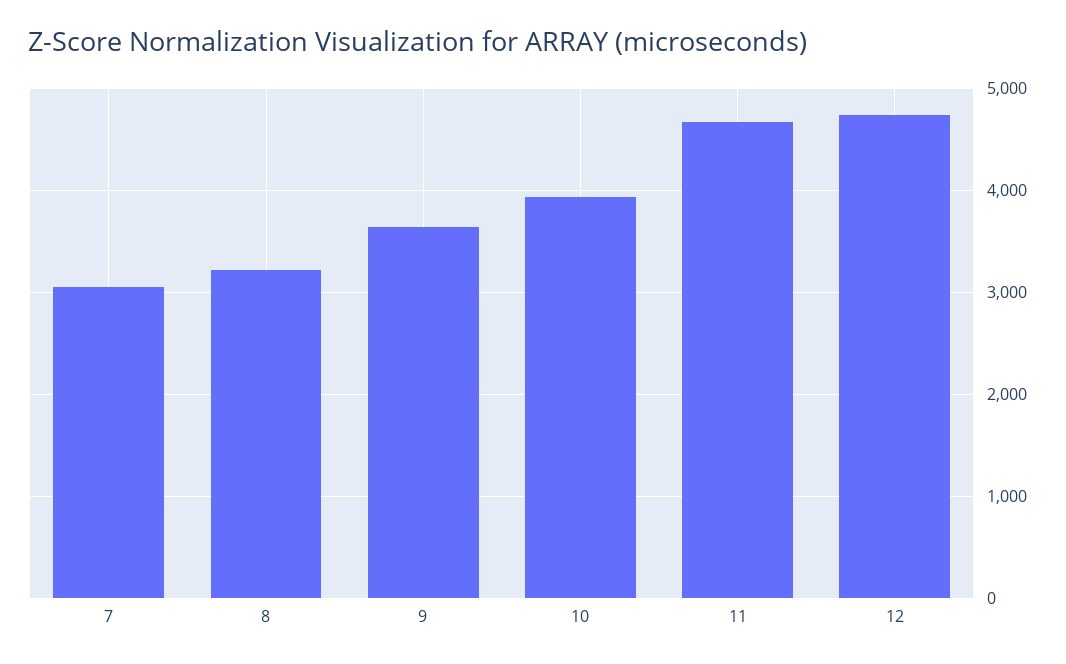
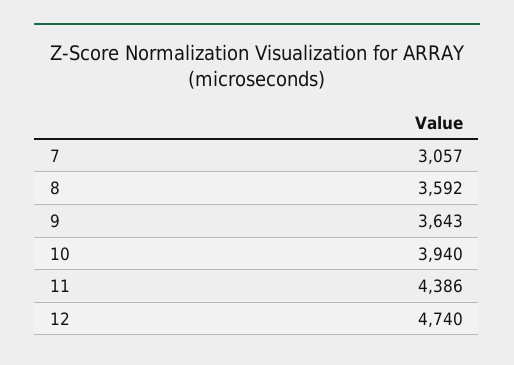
8: 3200 -> 3592
11: 4700 -> 4386

